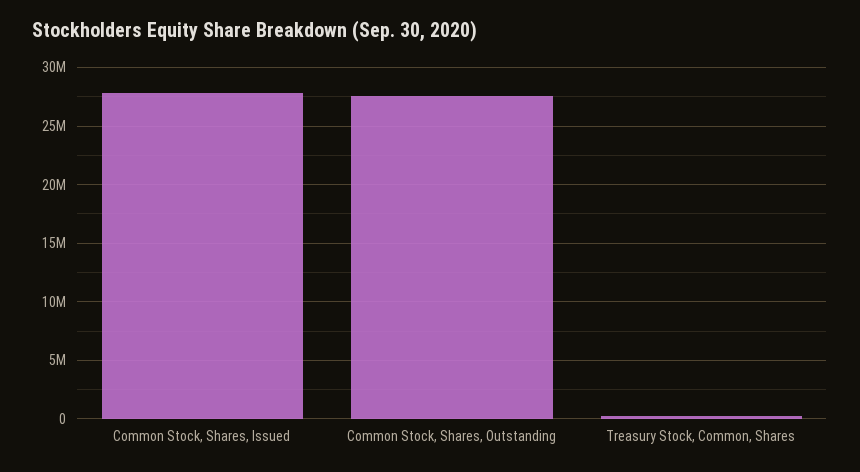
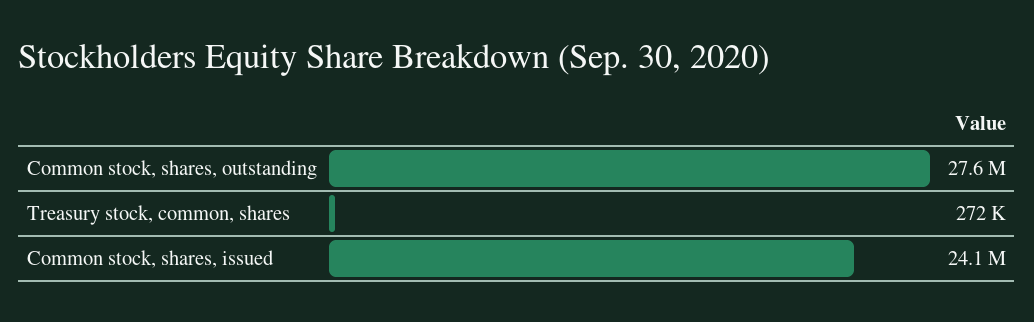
Common Stock, Shares, Issued: 28000000 -> 24100000

